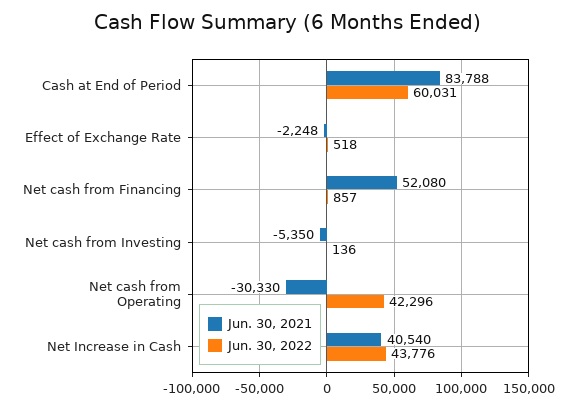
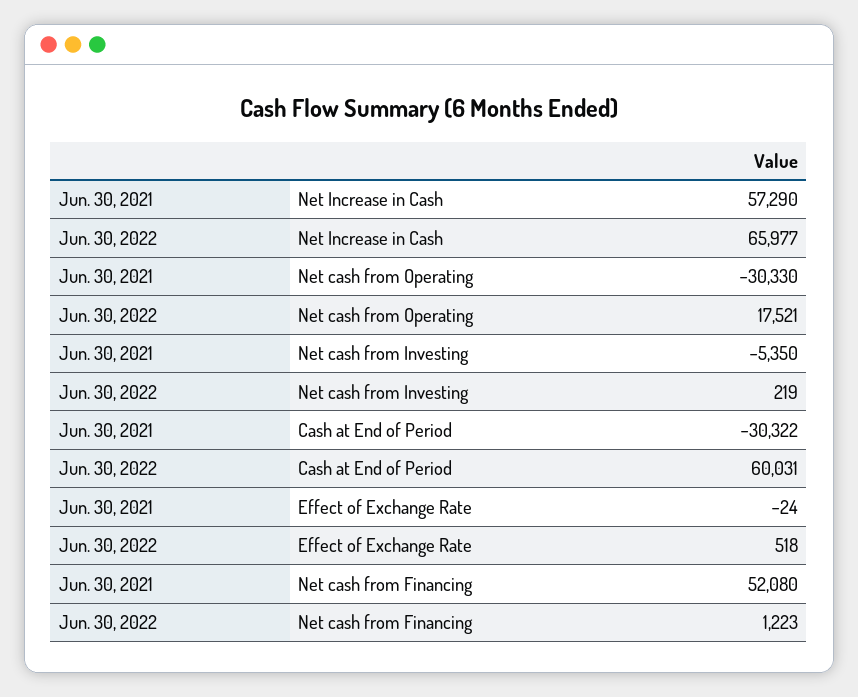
Jun. 30, 2021, Cash at End of Period: 83788 -> -30322
Jun. 30, 2021, Effect of Exchange Rate: -2248 -> -24
Jun. 30, 2022, Net cash from Financing: 857 -> 1223
Jun. 30, 2022, Net cash from Investing: 136 -> 219
Jun. 30, 2022, Net cash from Operating: 42296 -> 17521
Jun. 30, 2021, Net Increase in Cash: 40540 -> 57290
Jun. 30, 2022, Net Increase in Cash: 43776 -> 65977

